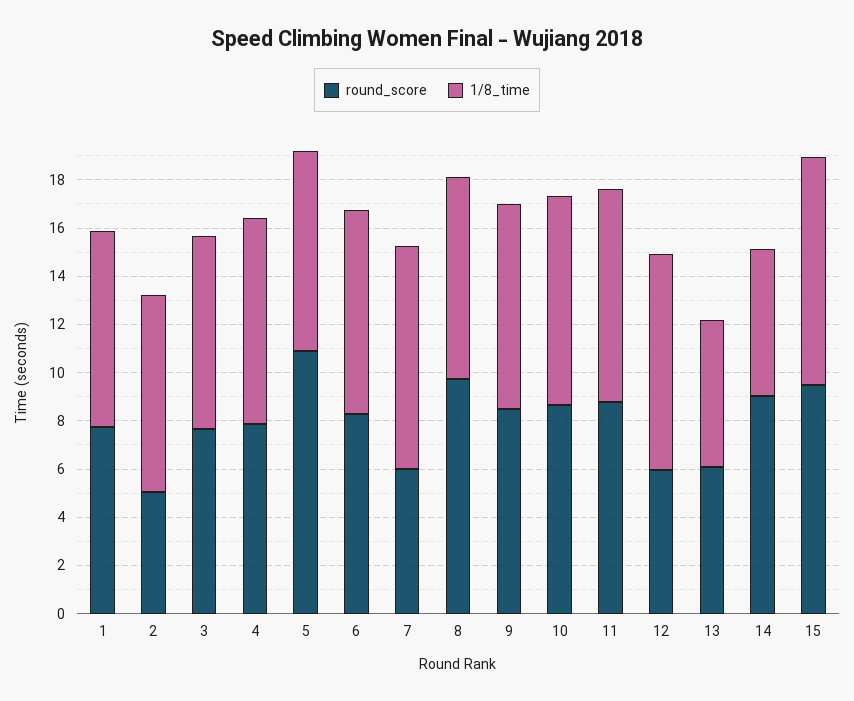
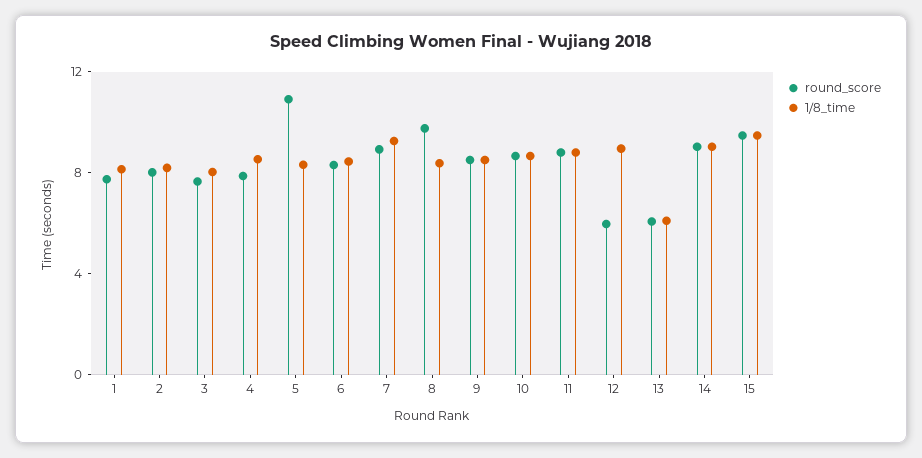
round_score, 2: 5 -> 8
round_score, 7: 6 -> 9
1/8_time, 14: 6 -> 9

